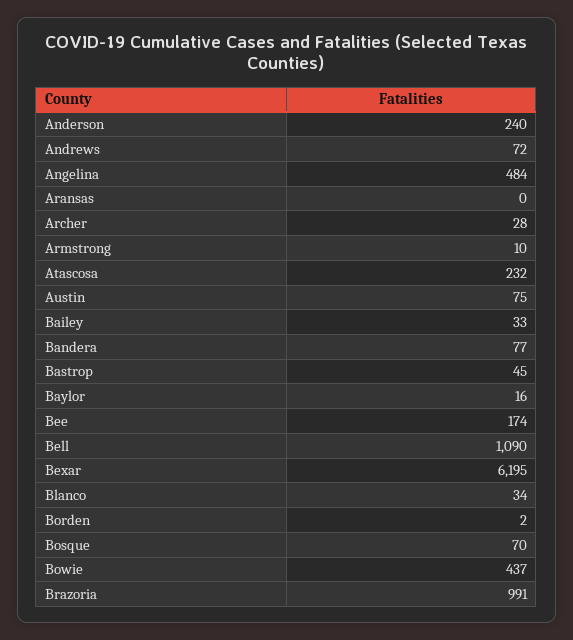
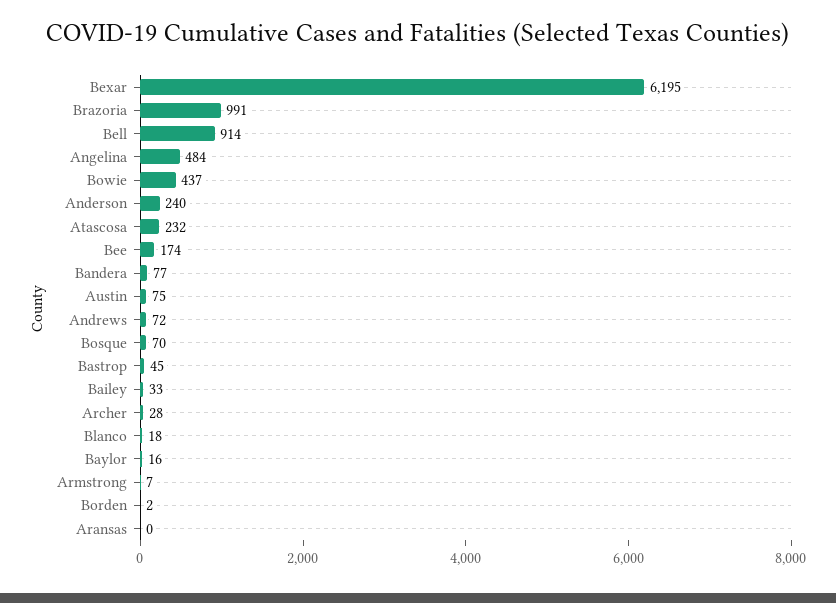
Armstrong: 10 -> 7
Bell: 1090 -> 914
Blanco: 34 -> 18

